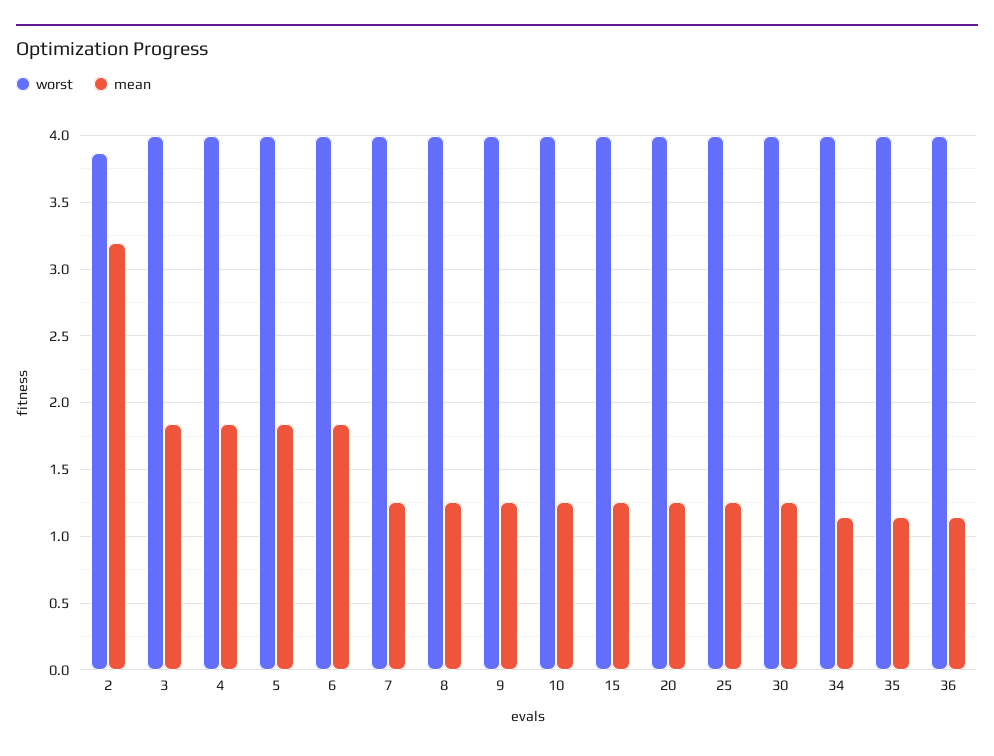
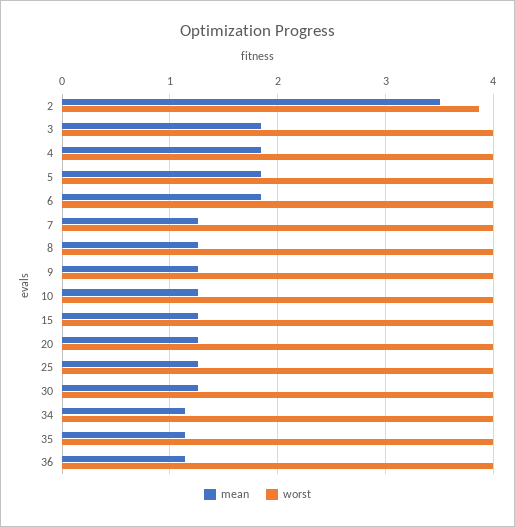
mean, 2: 3.2 -> 3.5

